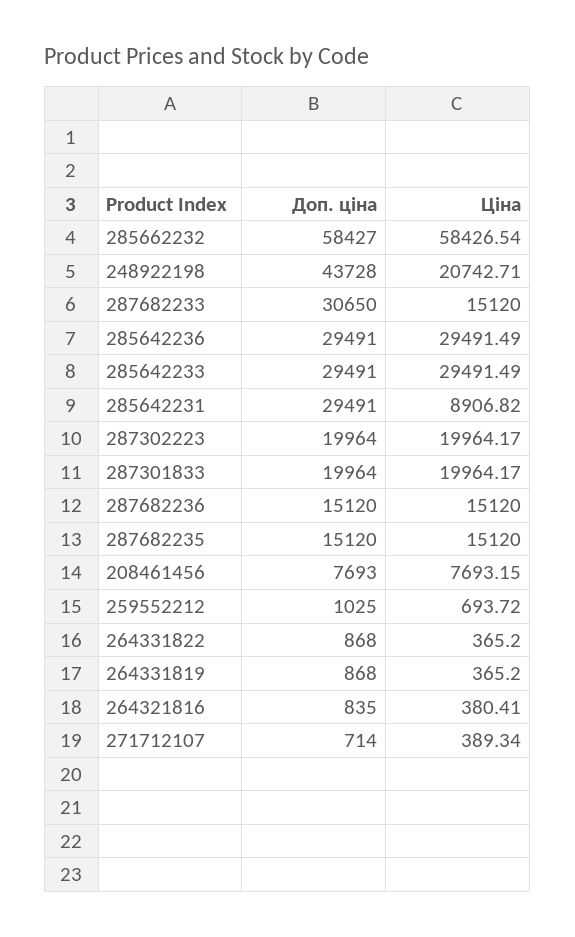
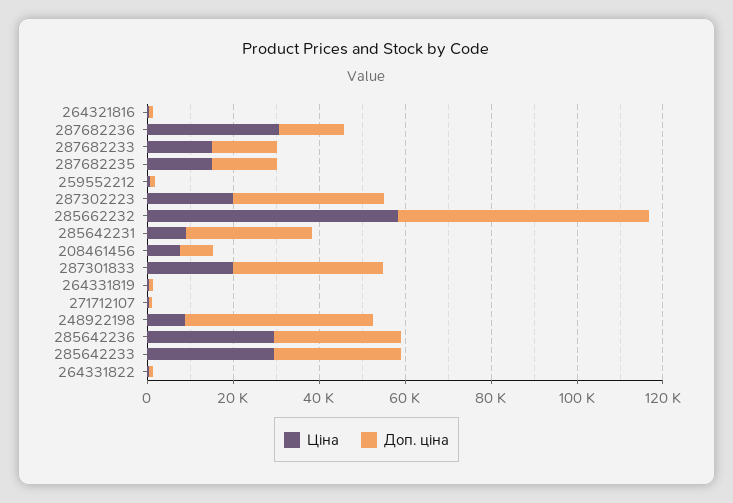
Ціна, 248922198: 20742.71 -> 10000
Доп. ціна, 287682233: 30650 -> 15000
Доп. ціна, 287302223: 19964 -> 35000
Доп. ціна, 287301833: 19964 -> 35000
Ціна, 287682236: 15120 -> 30000

